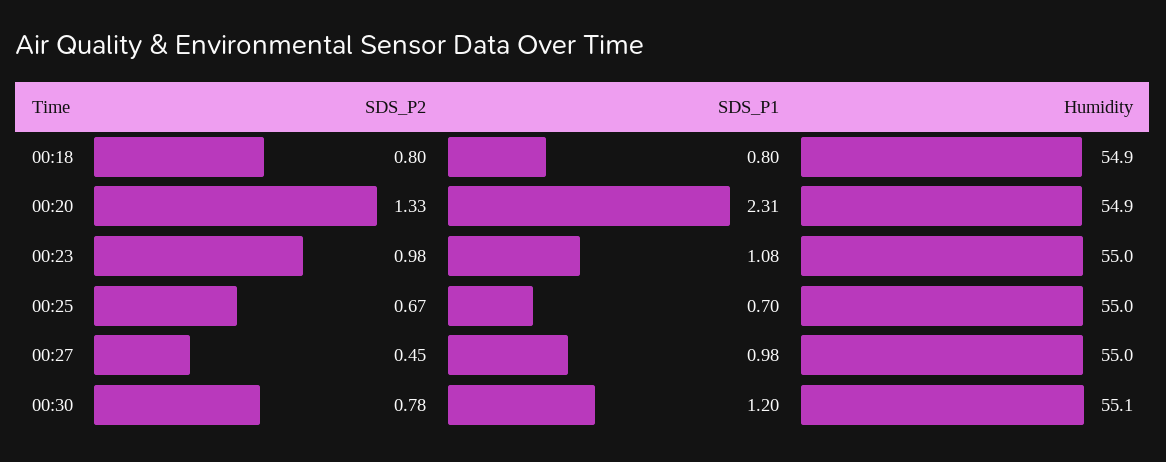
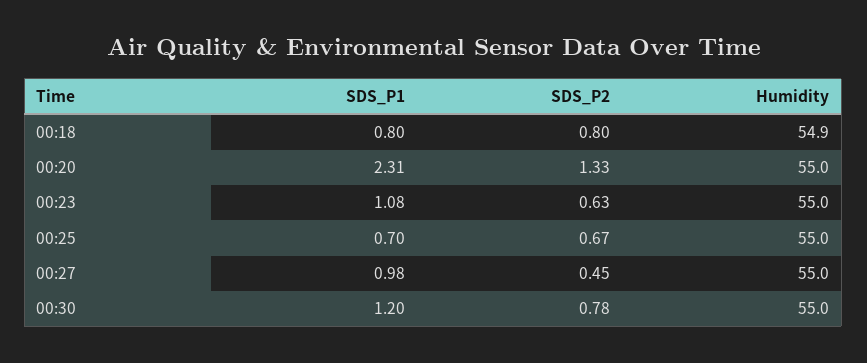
Humidity, 00:20: 54.9 -> 55
SDS_P2, 00:23: 0.98 -> 0.63
Humidity, 00:30: 55.1 -> 55

